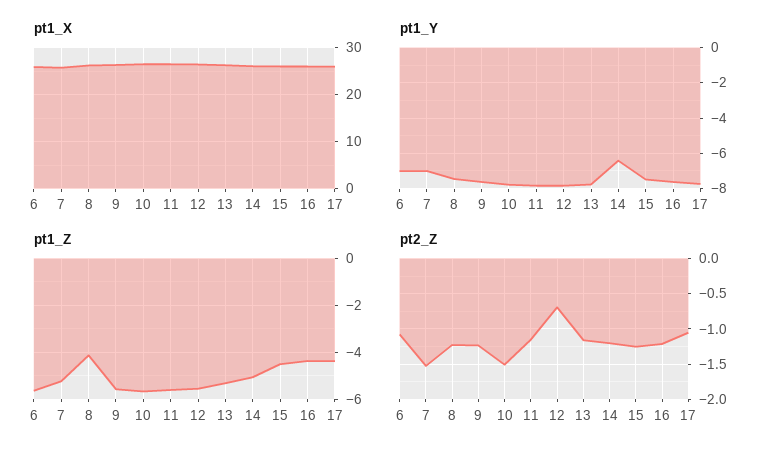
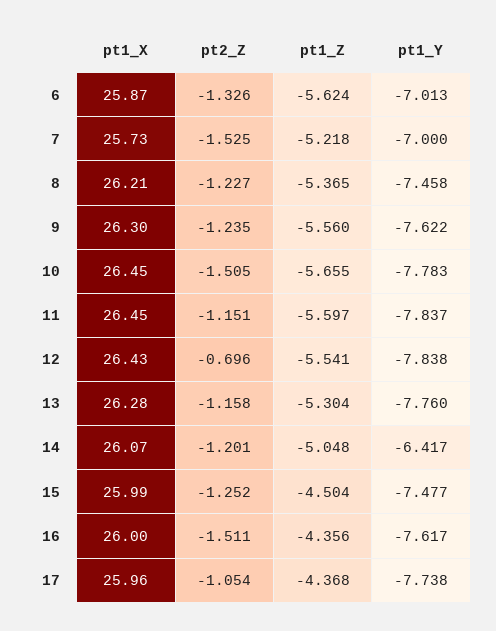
pt1_Z, 8: -4 -> -5.365
pt2_Z, 6: -1.1 -> -1.326
pt2_Z, 16: -1.2 -> -1.511

